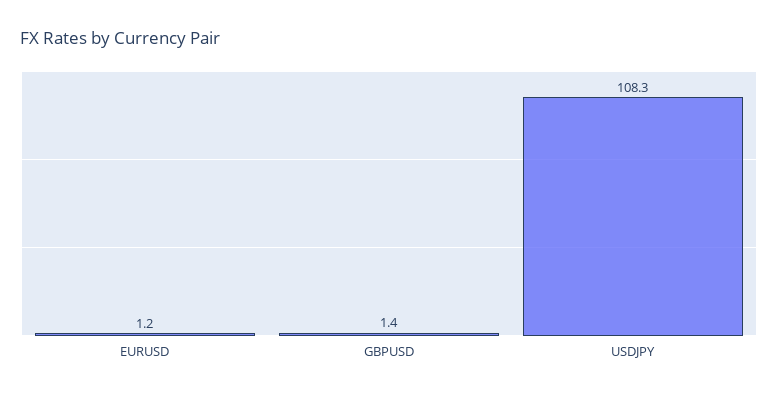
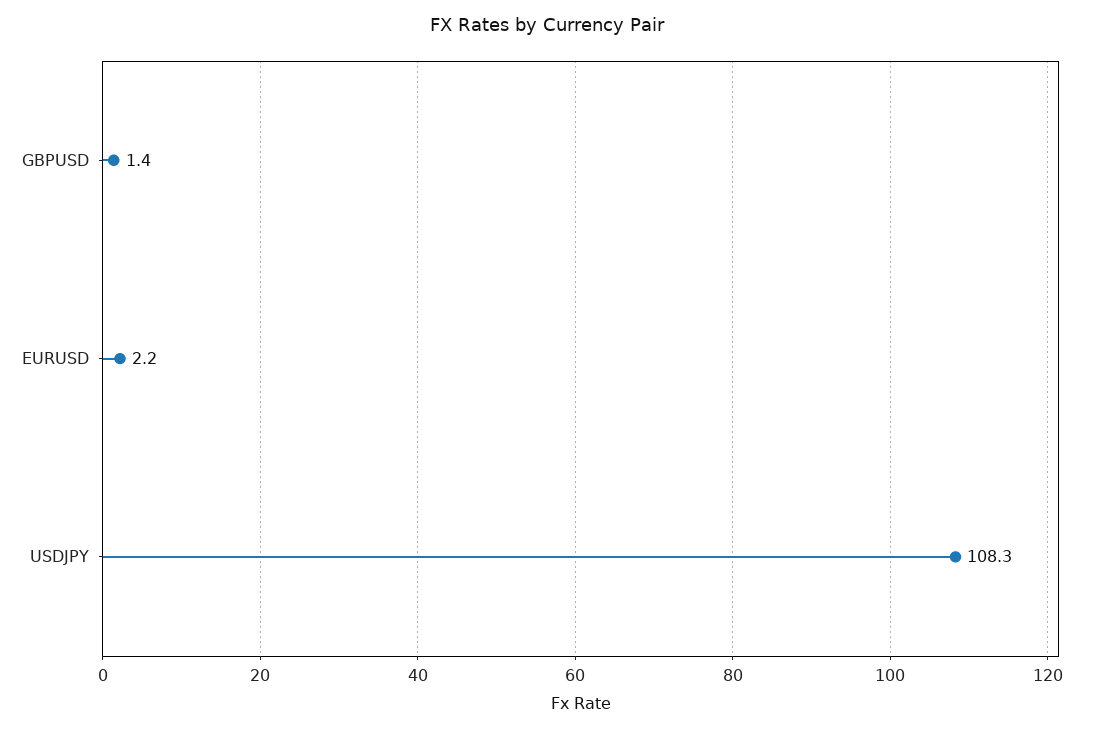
EURUSD: 1.2 -> 2.2

